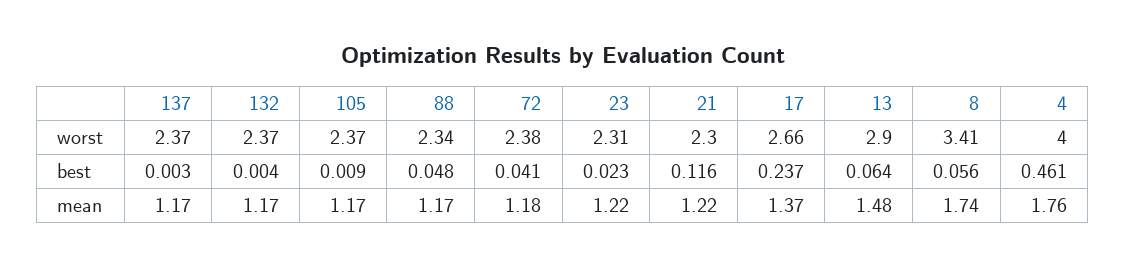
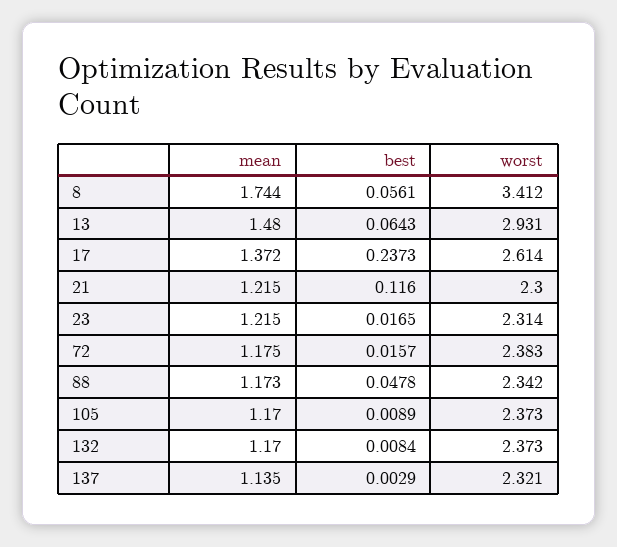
137, worst: 2.37 -> 2.321
17, worst: 2.66 -> 2.614
13, worst: 2.9 -> 2.931
4, worst: 4 -> none
132, best: 0.004 -> 0.0084
72, best: 0.041 -> 0.0157
23, best: 0.023 -> 0.0165
4, best: 0.461 -> none
137, mean: 1.17 -> 1.135
4, mean: 1.76 -> none

